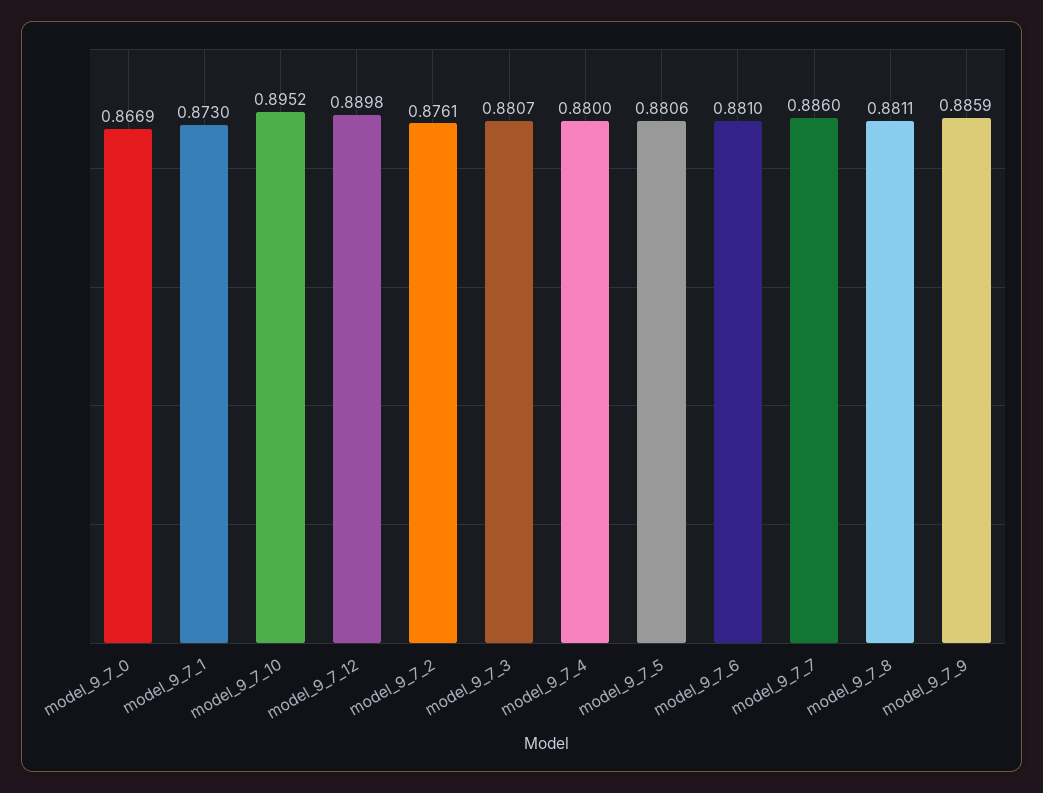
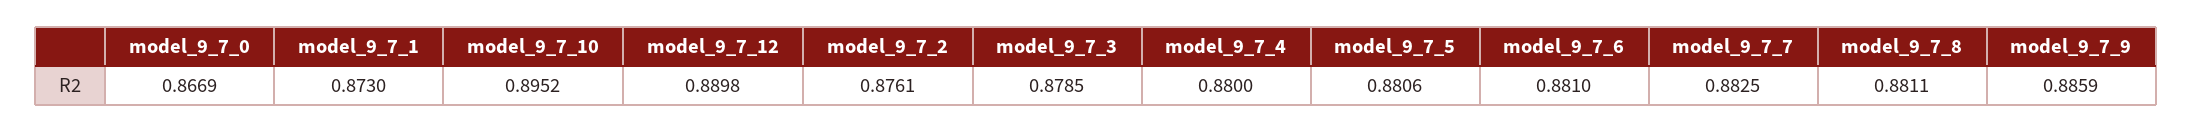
model_9_7_3: 0.8807 -> 0.8785
model_9_7_7: 0.886 -> 0.8825

